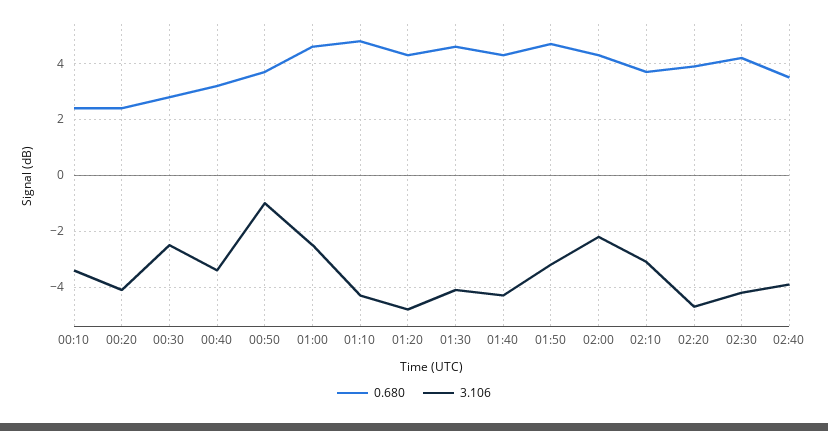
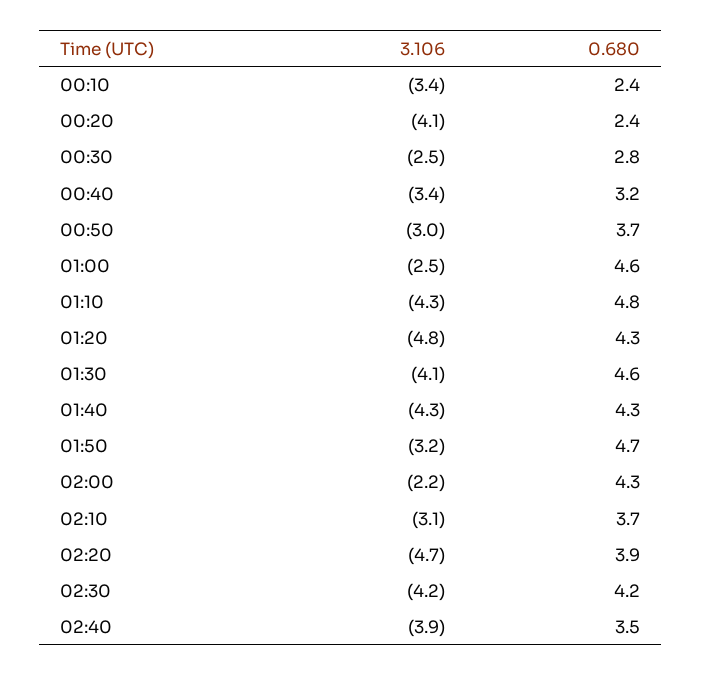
3.106, 00:50: -1 -> -3

